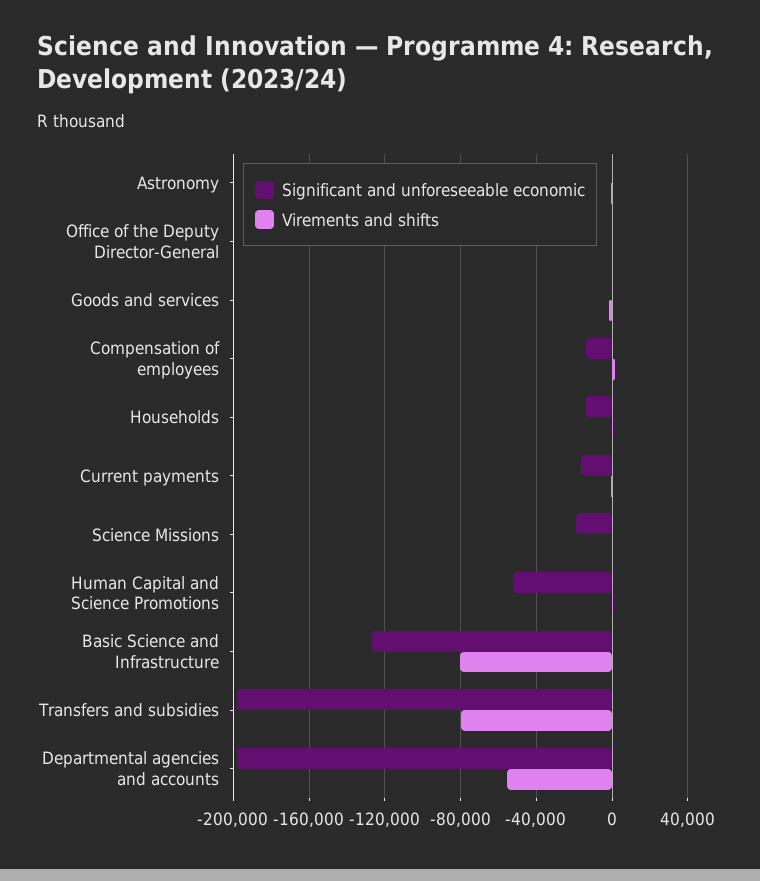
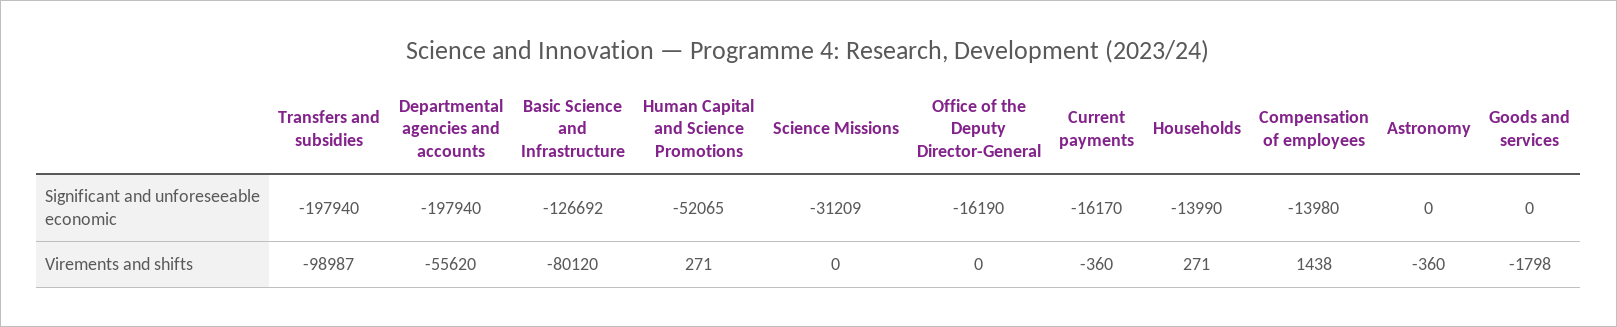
Significant and unforeseeable economic, Office of the Deputy Director-General: 0 -> -16190
Significant and unforeseeable economic, Science Missions: -20000 -> -31209
Virements and shifts, Transfers and subsidies: -80000 -> -98987

